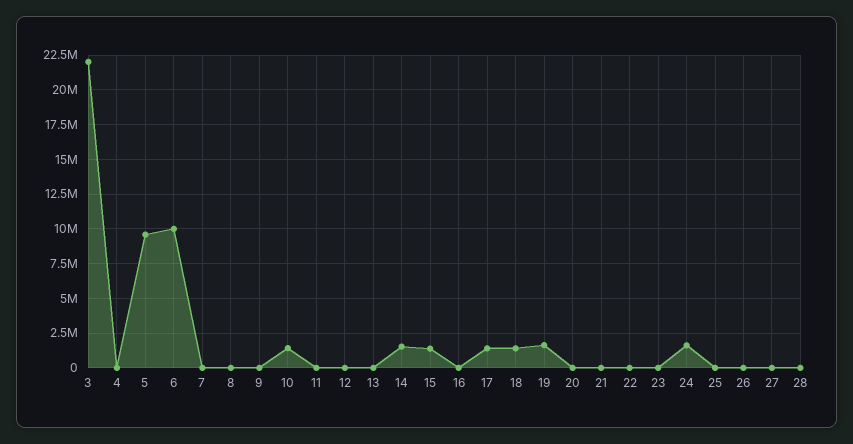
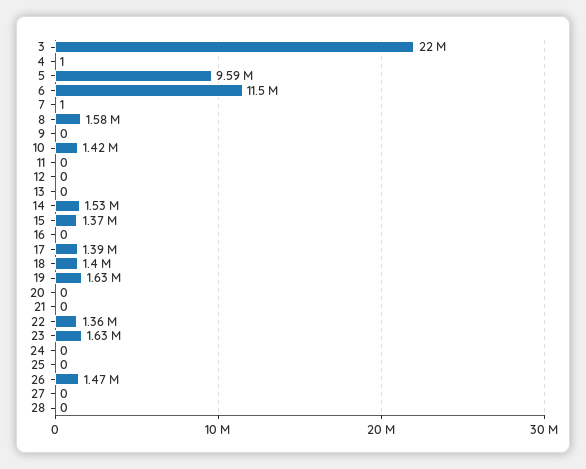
6: 10000000 -> 11500000
8: 0 -> 1580000
22: 0 -> 1360000
23: 0 -> 1630000
24: 1500000 -> 0
26: 0 -> 1470000

